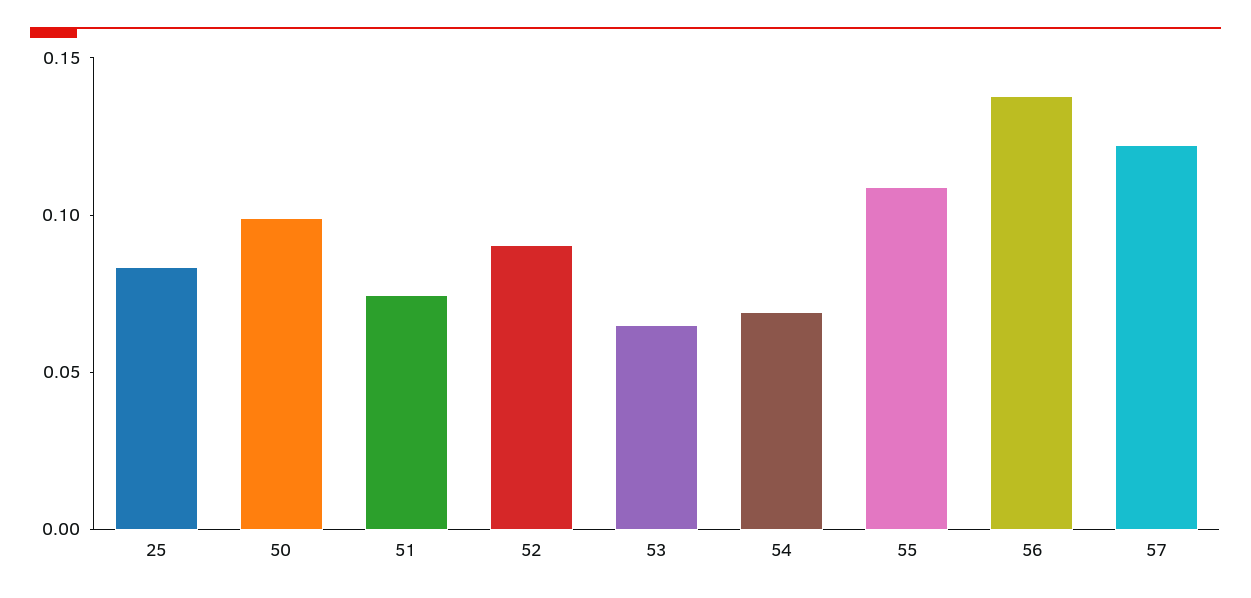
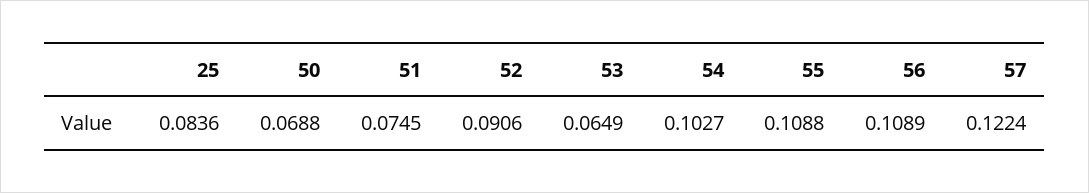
50: 0.1 -> 0.0688
54: 0.07 -> 0.1027
56: 0.14 -> 0.1089

